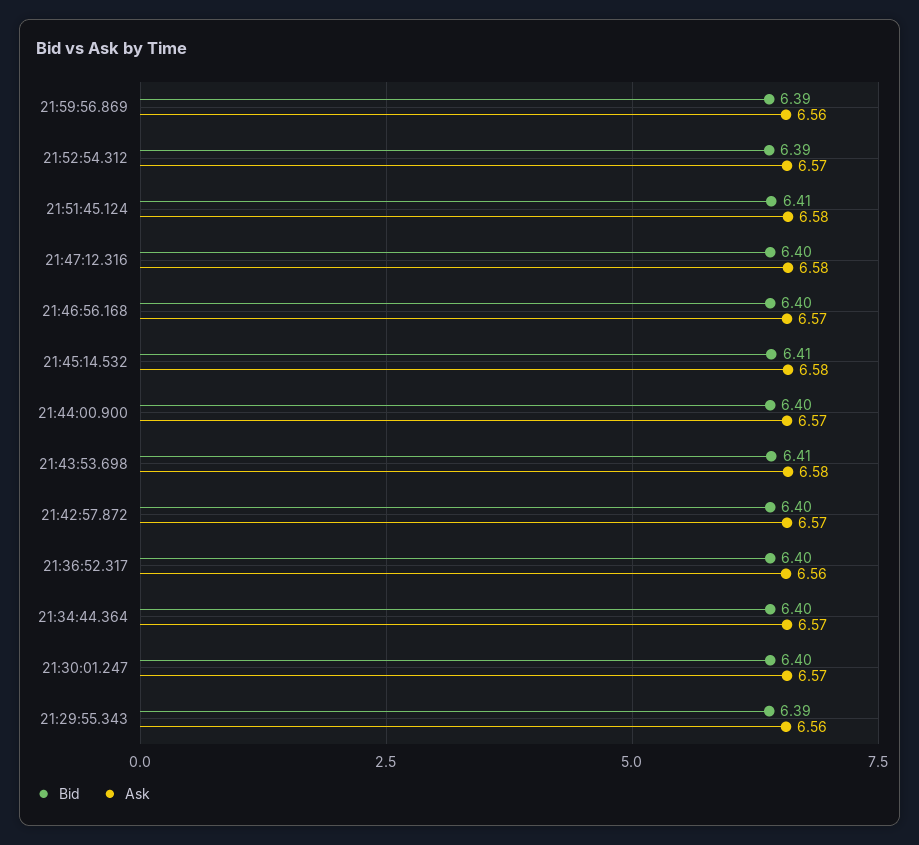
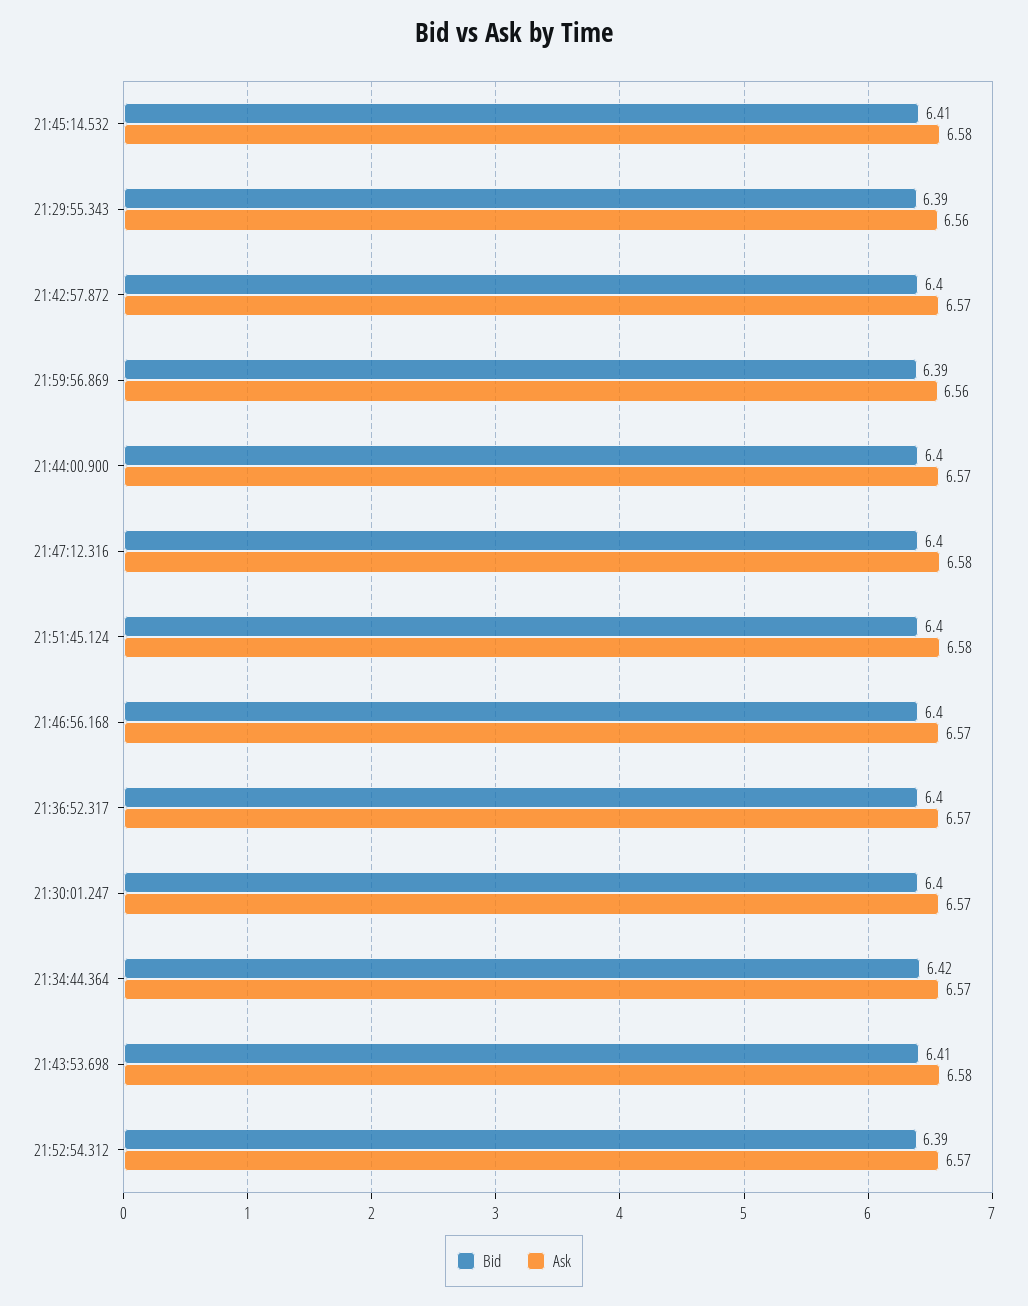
Bid, 21:51:45.124: 6.41 -> 6.4
Ask, 21:36:52.317: 6.56 -> 6.57
Bid, 21:34:44.364: 6.4 -> 6.42

